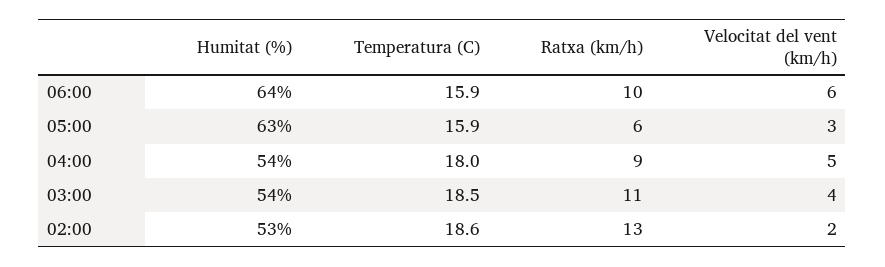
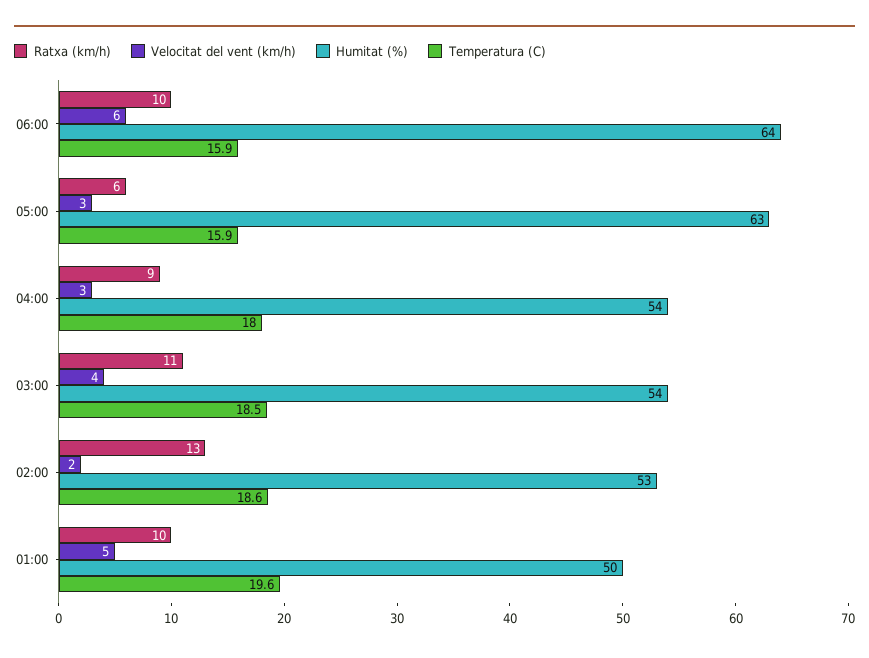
Velocitat del vent (km/h), 04:00: 5 -> 3
Ratxa (km/h), 01:00: none -> 10
Velocitat del vent (km/h), 01:00: none -> 5
Humitat (%), 01:00: none -> 50
Temperatura (C), 01:00: none -> 19.6

